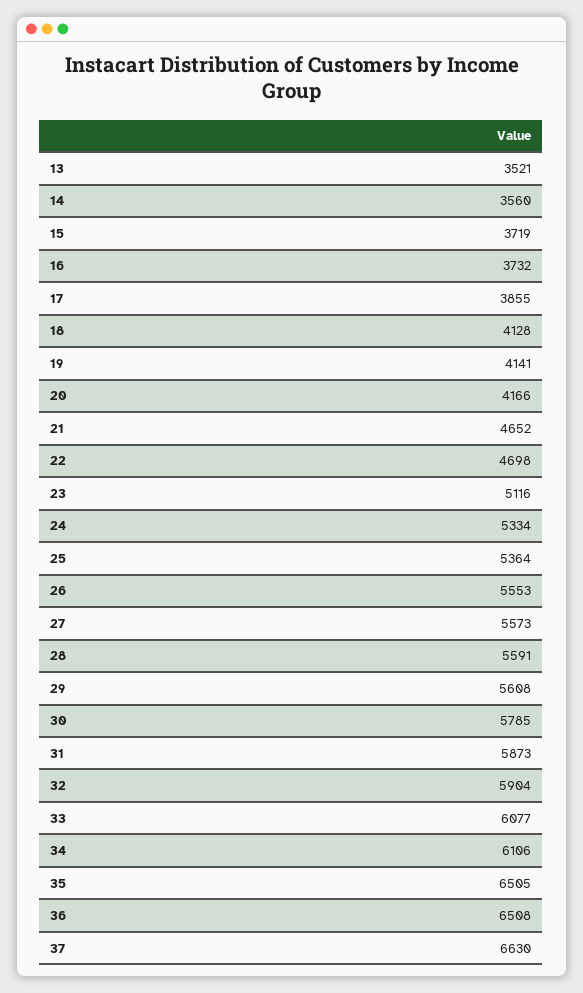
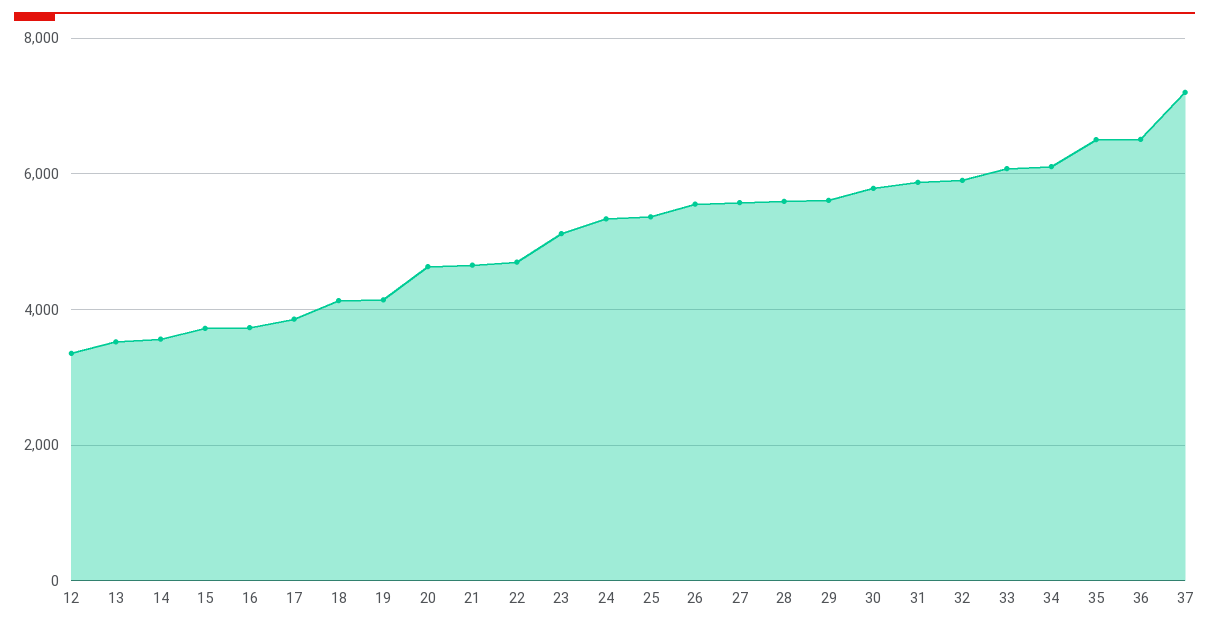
20: 4166 -> 4600
37: 6630 -> 7200
12: none -> 3400

